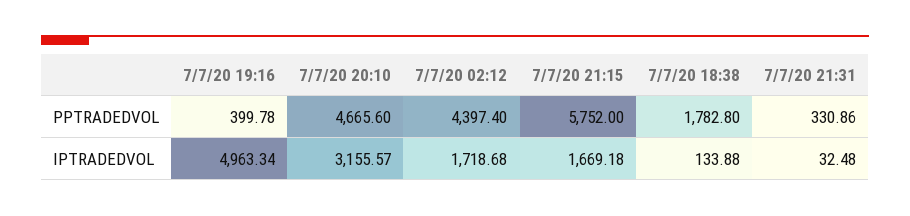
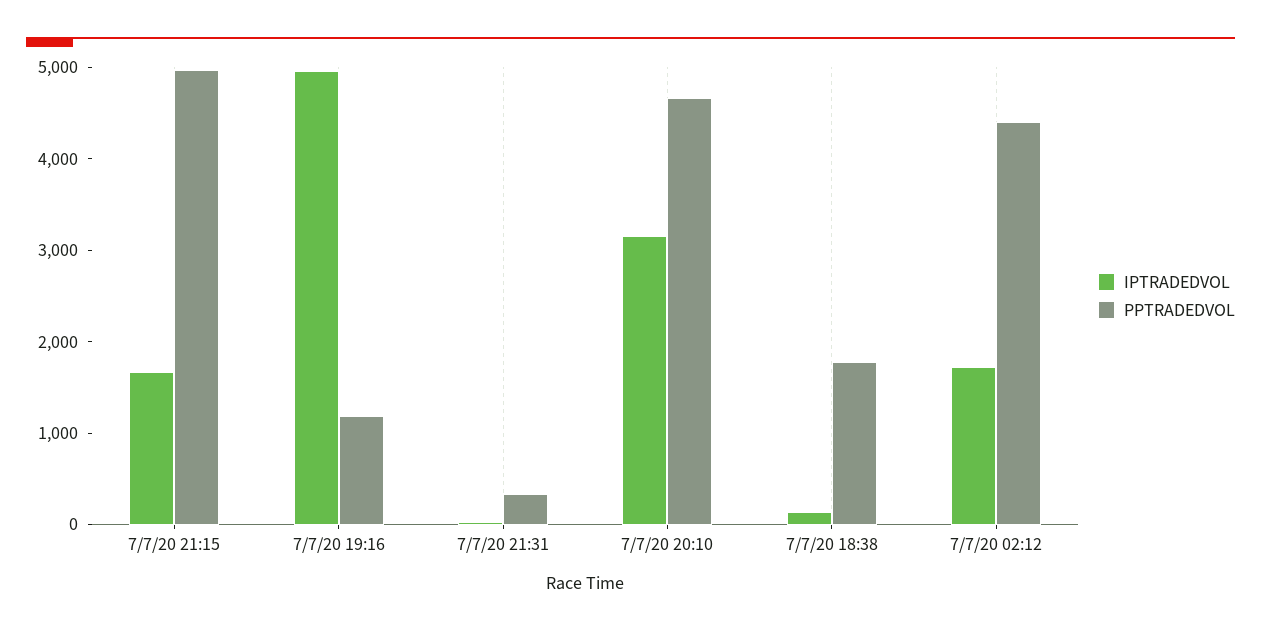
PPTRADEDVOL, 7/7/20 19:16: 399.78 -> 1200
PPTRADEDVOL, 7/7/20 21:15: 5752 -> 5000

